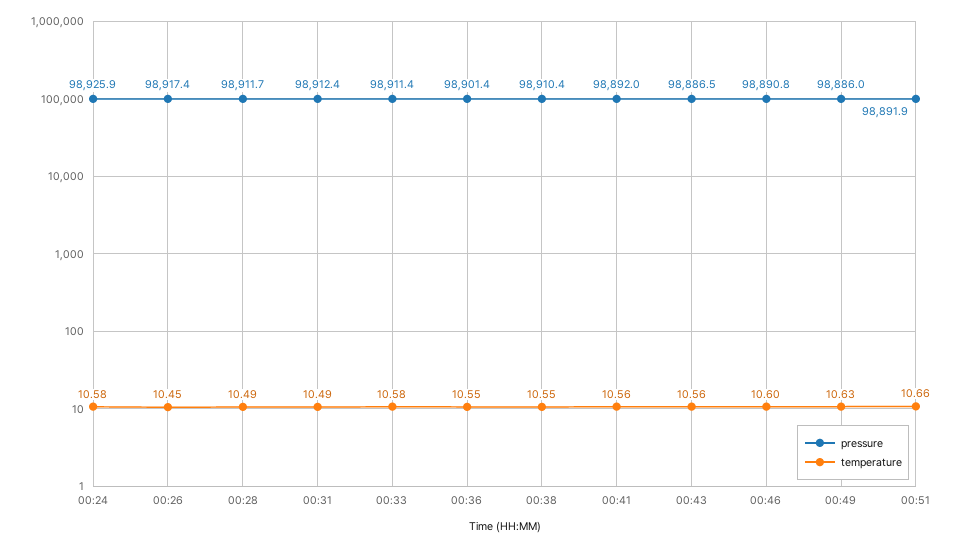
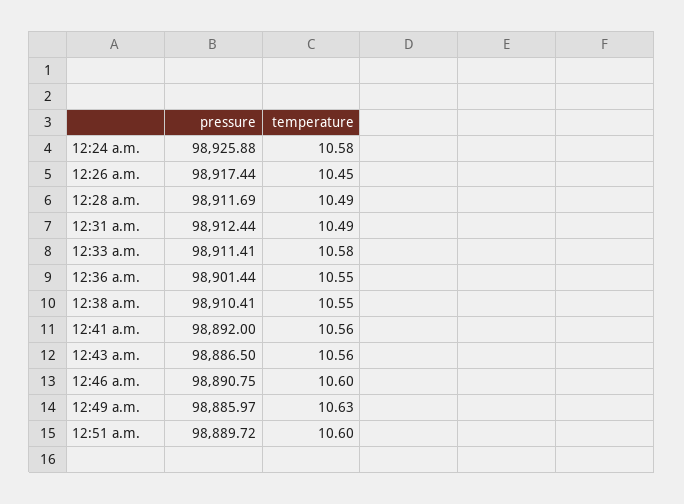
pressure, 00:51: 98891.9 -> 98889.72
temperature, 00:51: 10.66 -> 10.6

